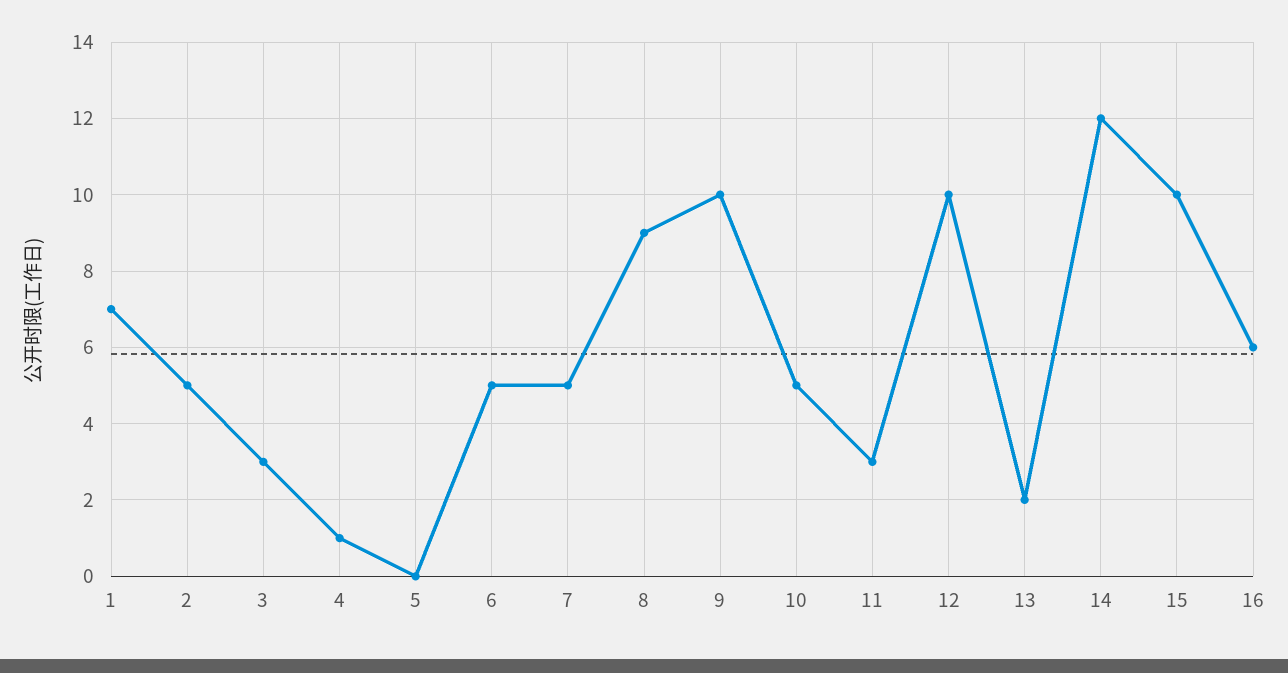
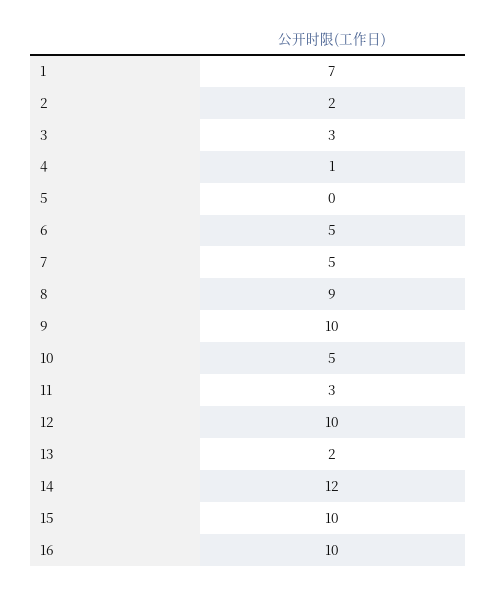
2: 5 -> 2
16: 6 -> 10

